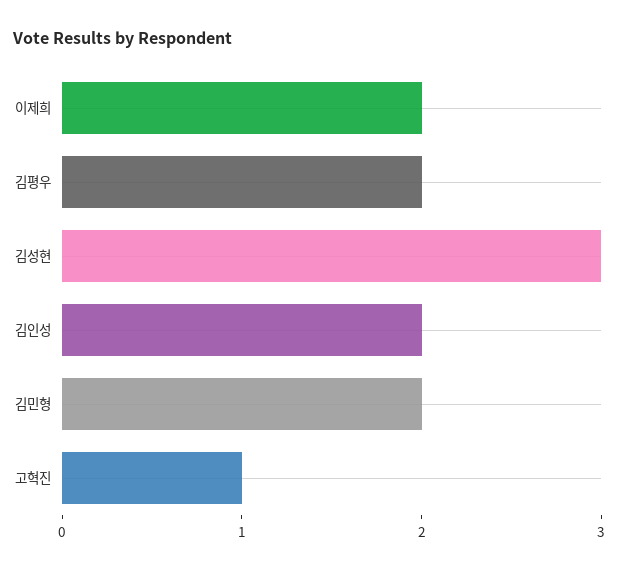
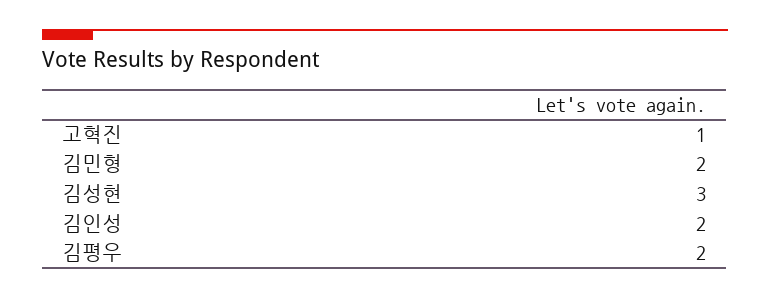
이제희: 2 -> none

